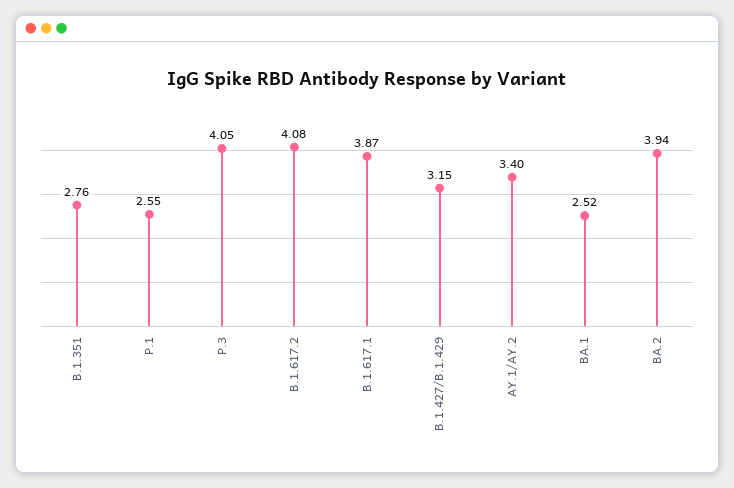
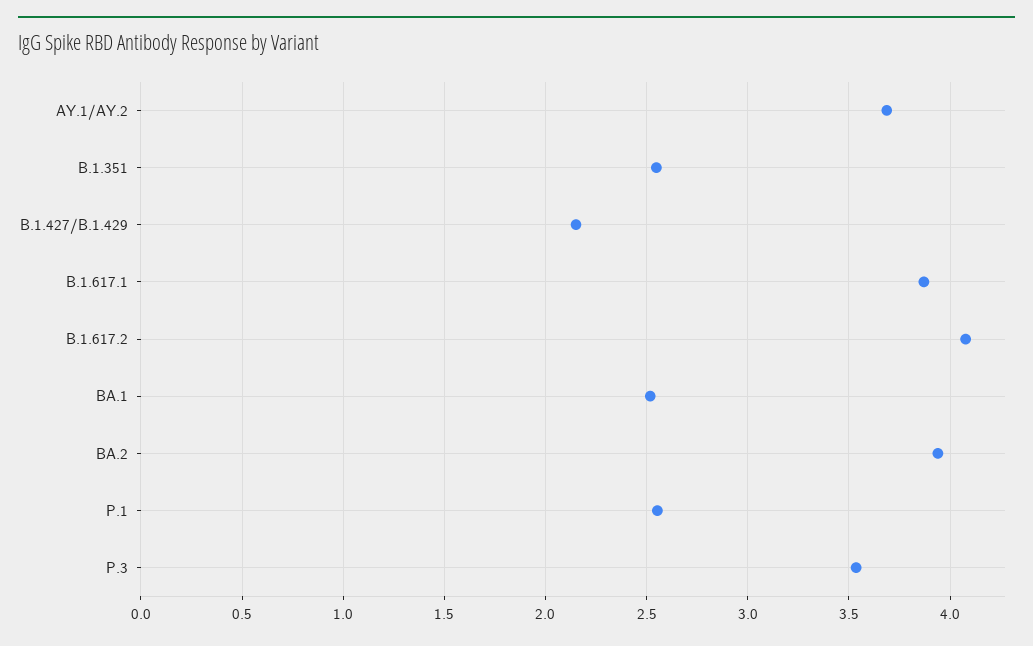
B.1.351: 2.76 -> 2.55
P.3: 4.05 -> 3.55
B.1.427/B.1.429: 3.15 -> 2.15
AY.1/AY.2: 3.4 -> 3.7

